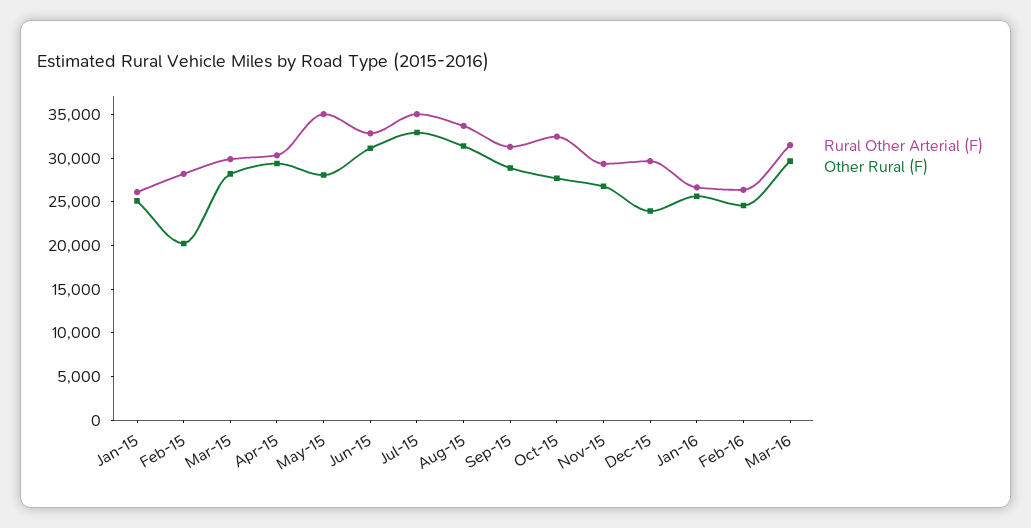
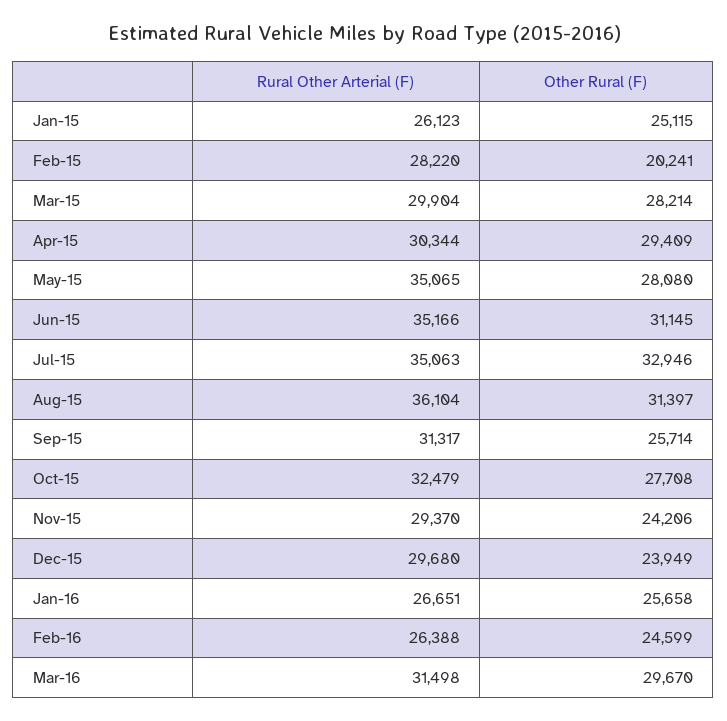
Rural Other Arterial (F), Jun-15: 33000 -> 35166
Rural Other Arterial (F), Aug-15: 34000 -> 36104
Other Rural (F), Sep-15: 29000 -> 25714
Other Rural (F), Nov-15: 27000 -> 24206

